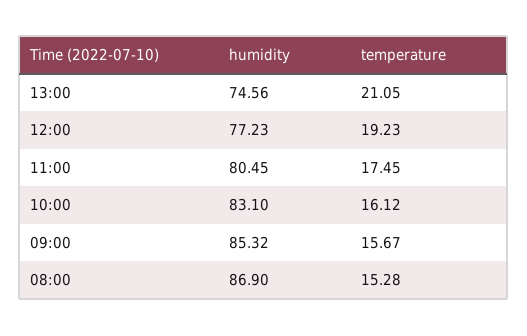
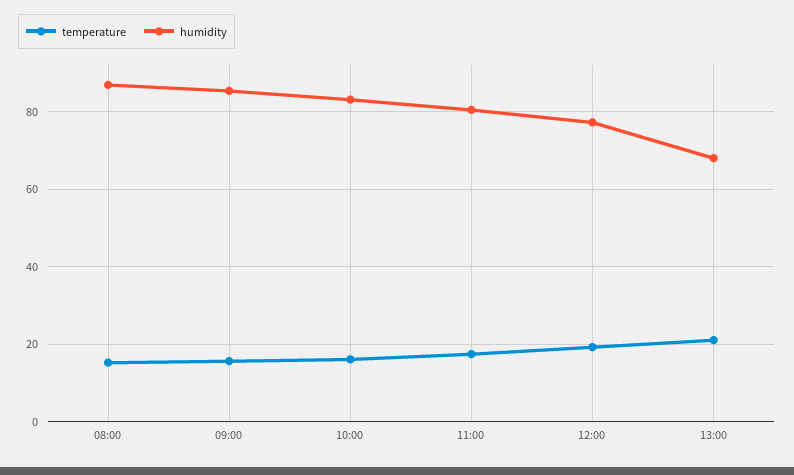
humidity, 13:00: 74.56 -> 68

